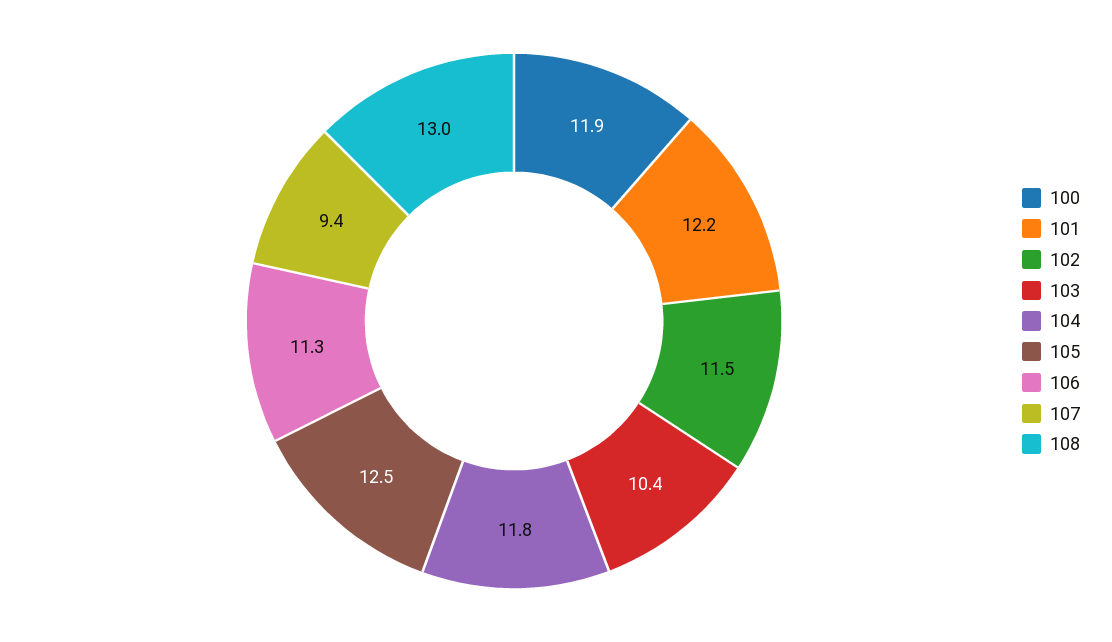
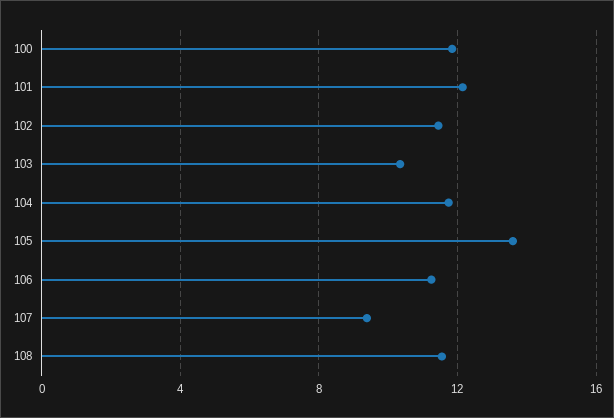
105: 12.5 -> 13.5
108: 13 -> 11.5

